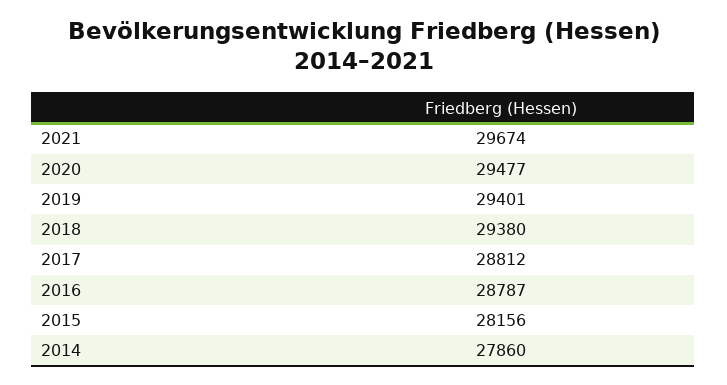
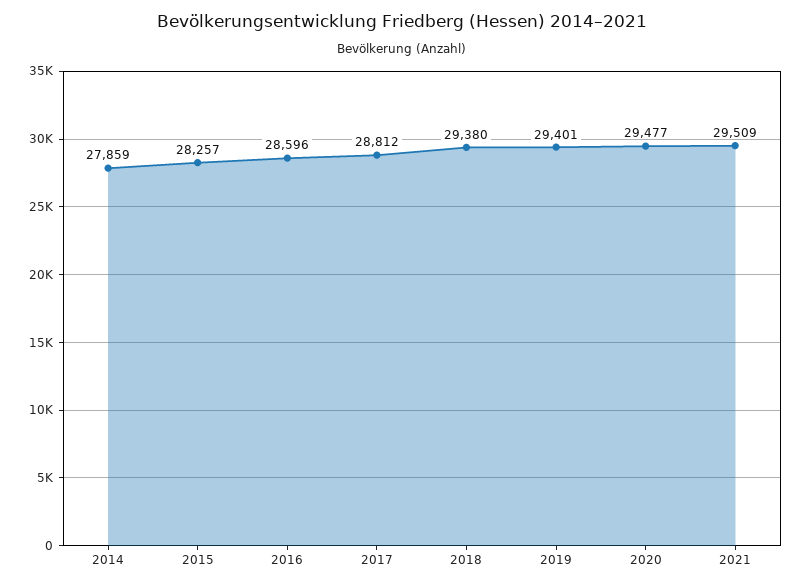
2021: 29674 -> 29509
2016: 28787 -> 28596
2015: 28156 -> 28257
2014: 27860 -> 27859

